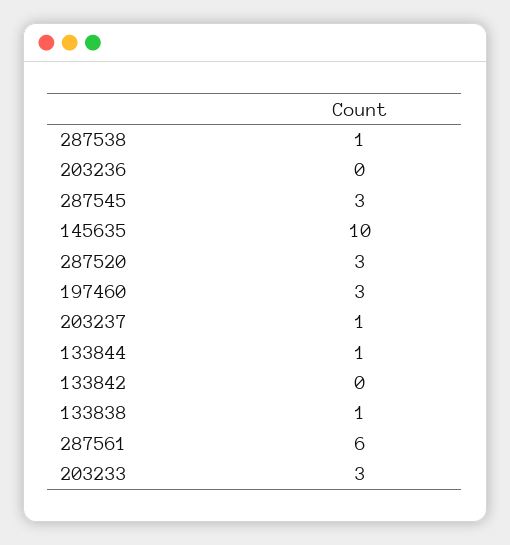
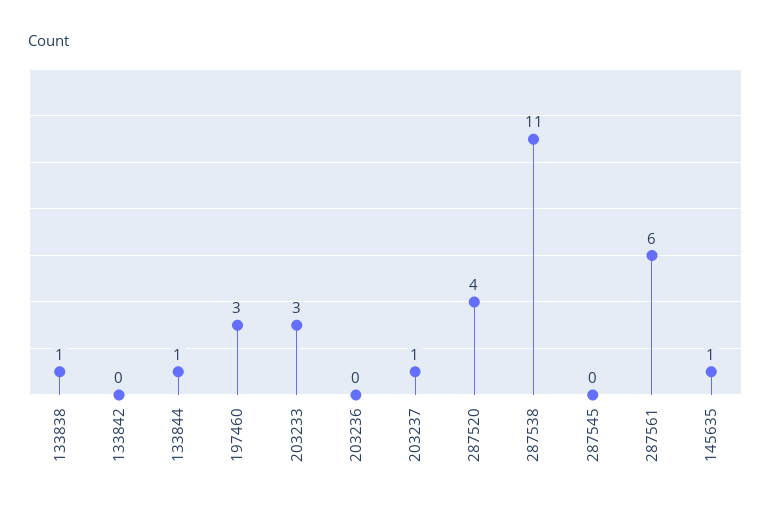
287538: 1 -> 11
287545: 3 -> 0
145635: 10 -> 1
287520: 3 -> 4

